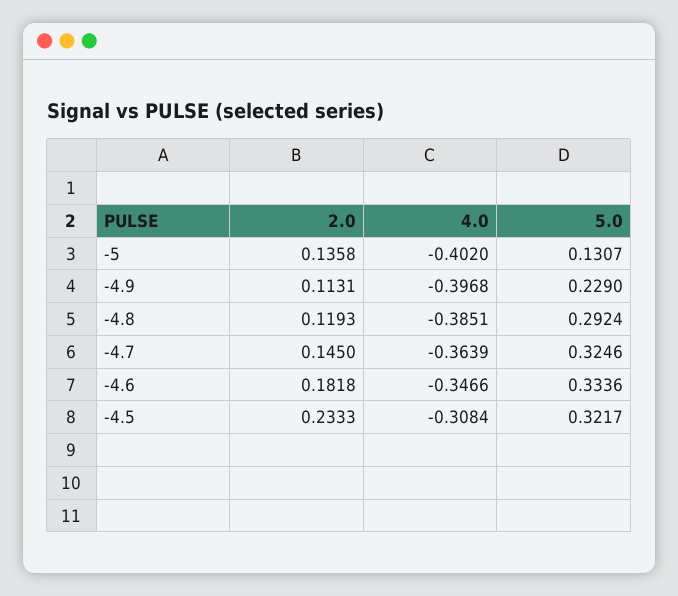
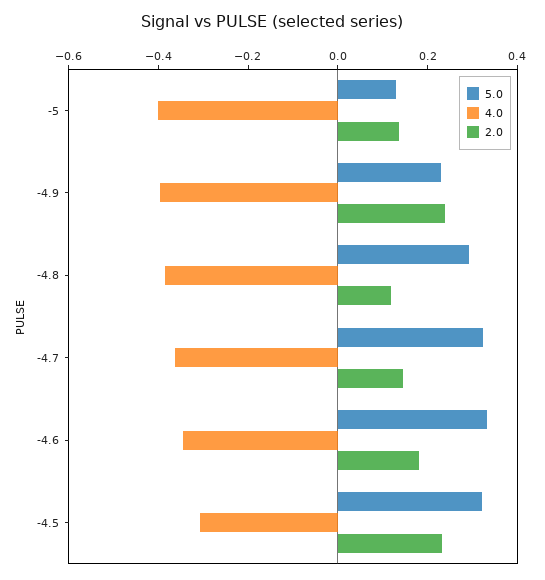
2.0, -4.9: 0.1131 -> 0.25

